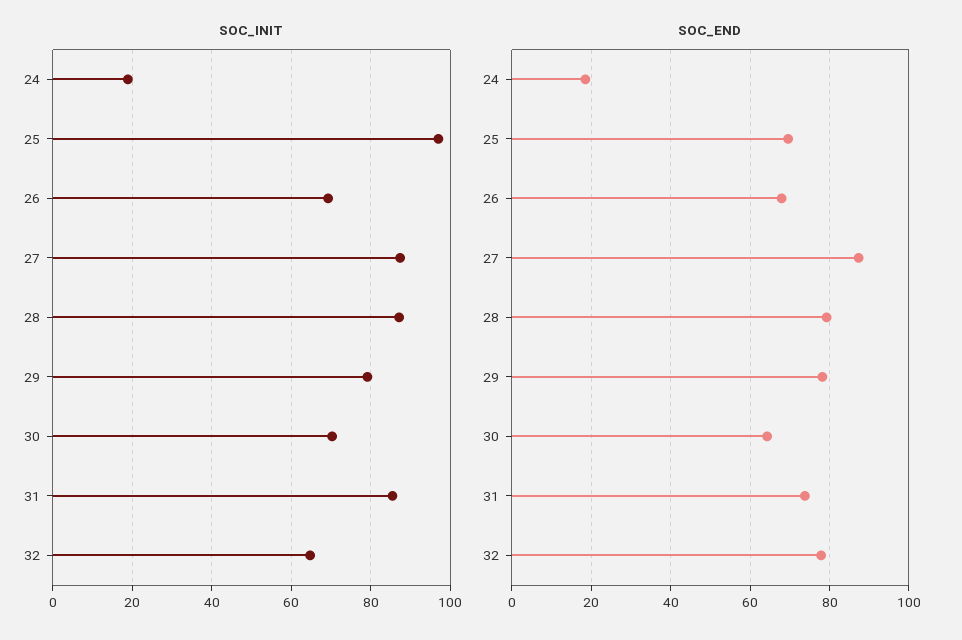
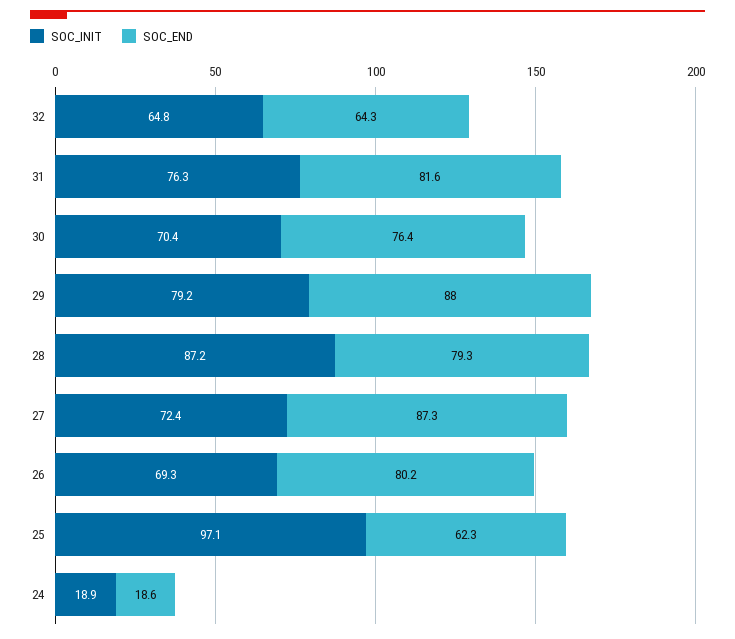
SOC_INIT, 27: 88 -> 72.4
SOC_INIT, 31: 86 -> 76.3
SOC_END, 25: 70 -> 62.3
SOC_END, 26: 68 -> 80.2
SOC_END, 29: 78 -> 88
SOC_END, 30: 64 -> 76.4
SOC_END, 31: 74 -> 81.6
SOC_END, 32: 78 -> 64.3

